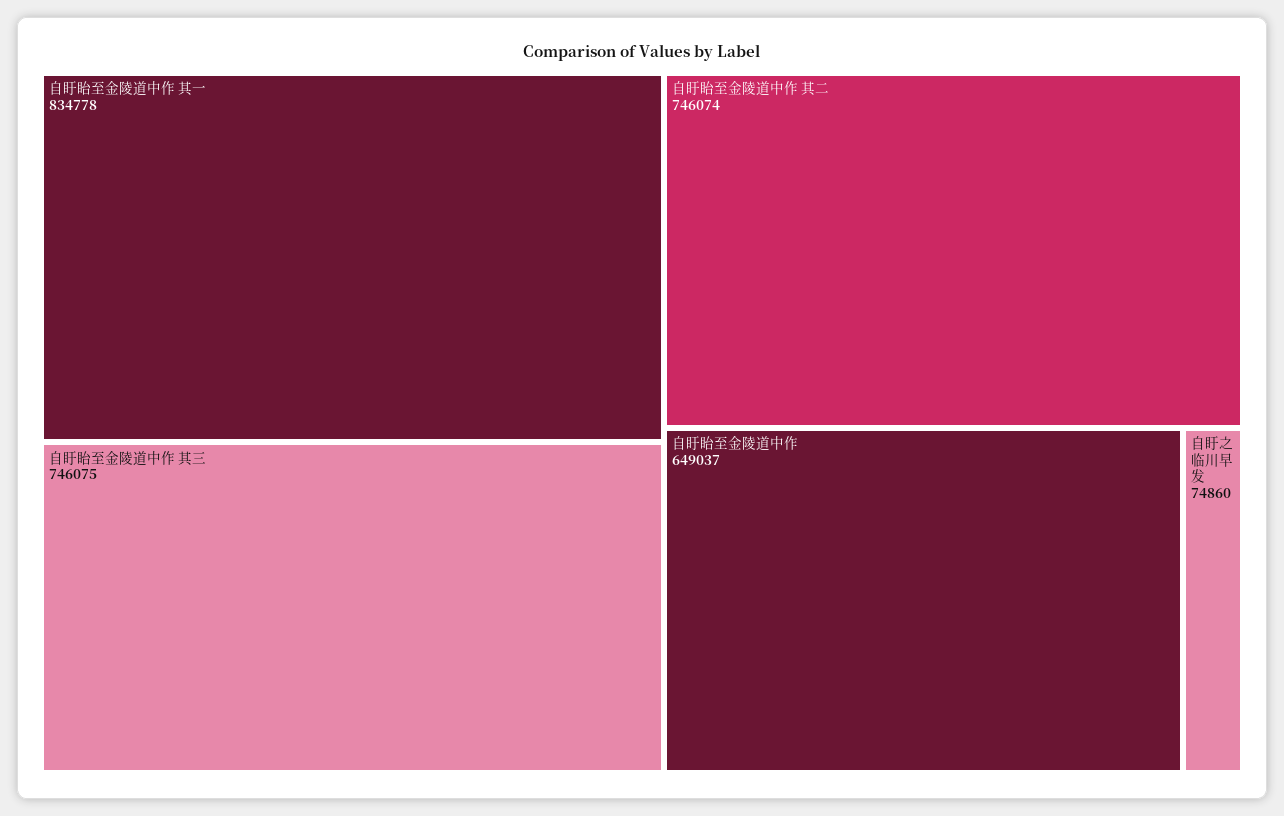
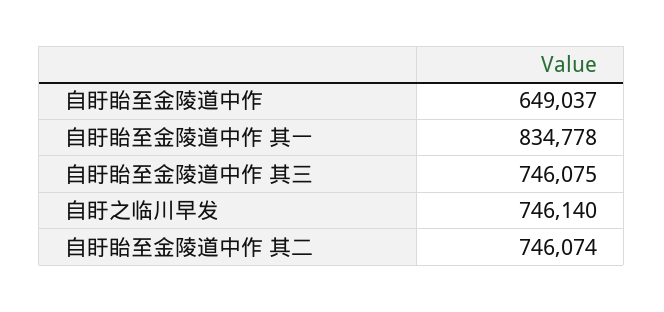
自盱之临川早发: 74860 -> 746140

